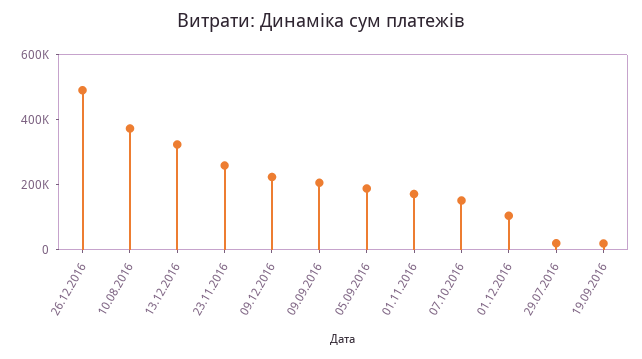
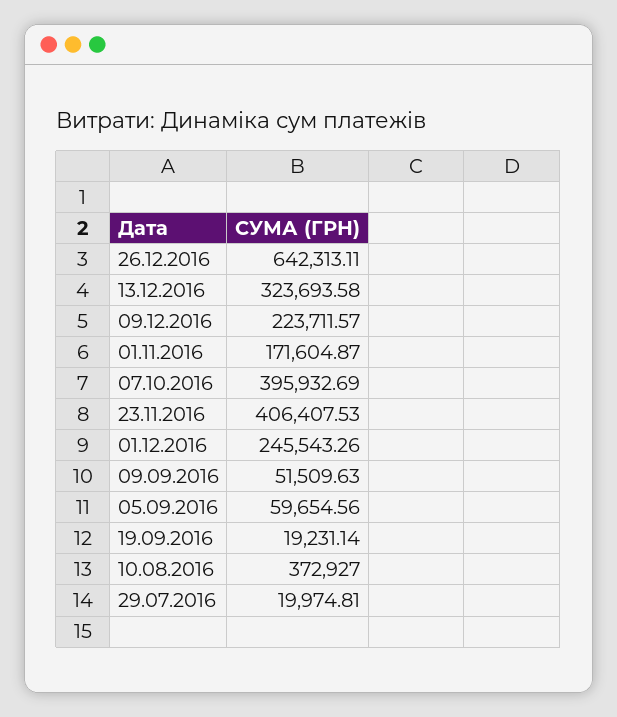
26.12.2016: 500000 -> 642313.11
23.11.2016: 250000 -> 406407.53
09.09.2016: 200000 -> 51509.63
05.09.2016: 200000 -> 59654.56
07.10.2016: 150000 -> 395932.69
01.12.2016: 100000 -> 245543.26

